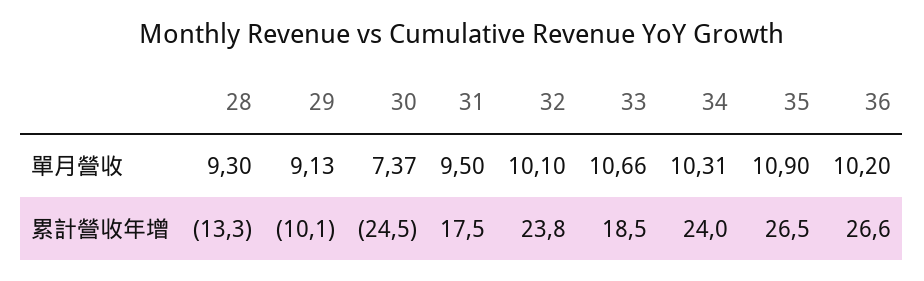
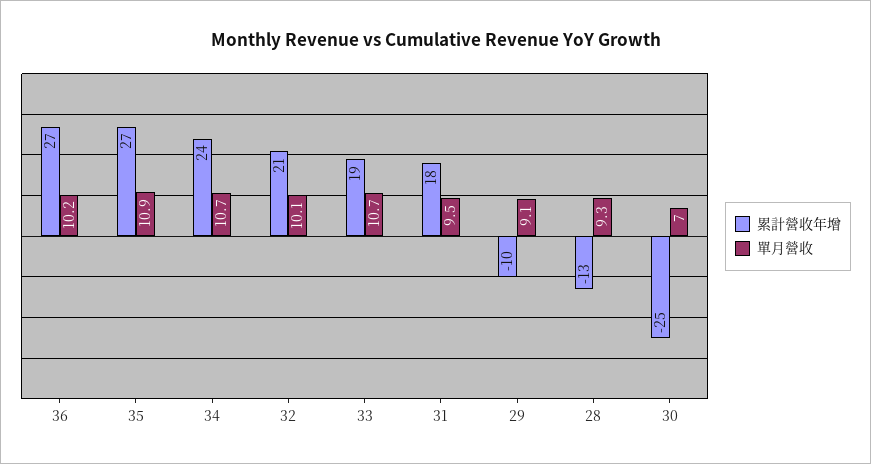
單月營收, 30: 7.37 -> 7
單月營收, 34: 10.31 -> 10.7
累計營收年增, 32: 23.8 -> 21

